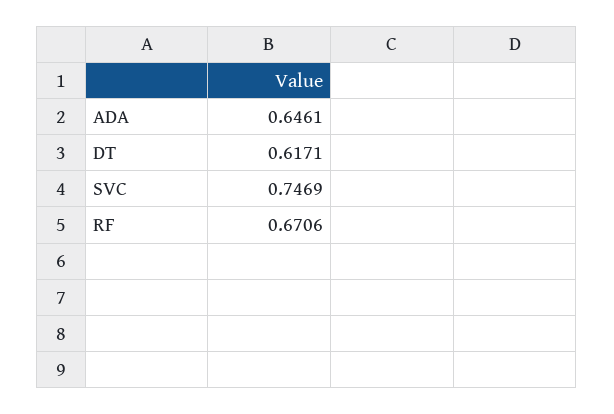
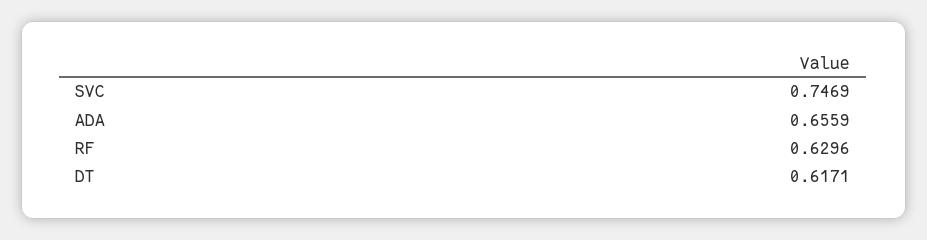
ADA: 0.6461 -> 0.6559
RF: 0.6706 -> 0.6296

